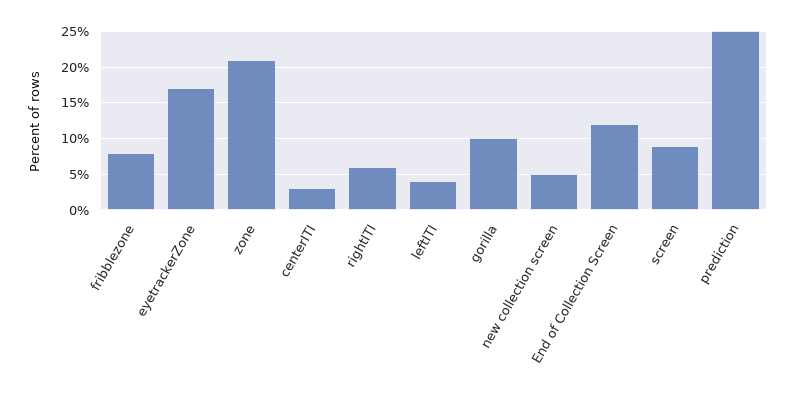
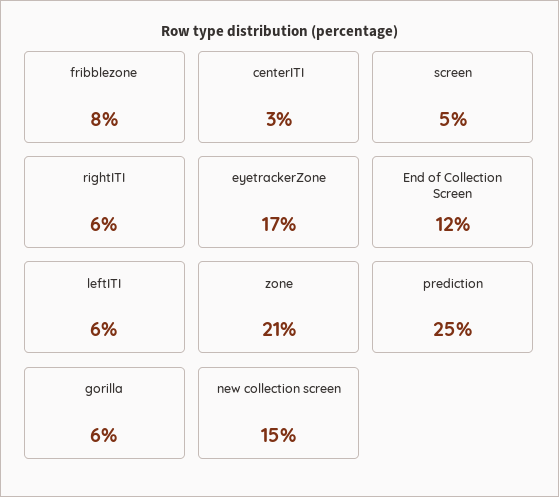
leftITI: 4 -> 6
gorilla: 10 -> 6
new collection screen: 5 -> 15
screen: 9 -> 5

